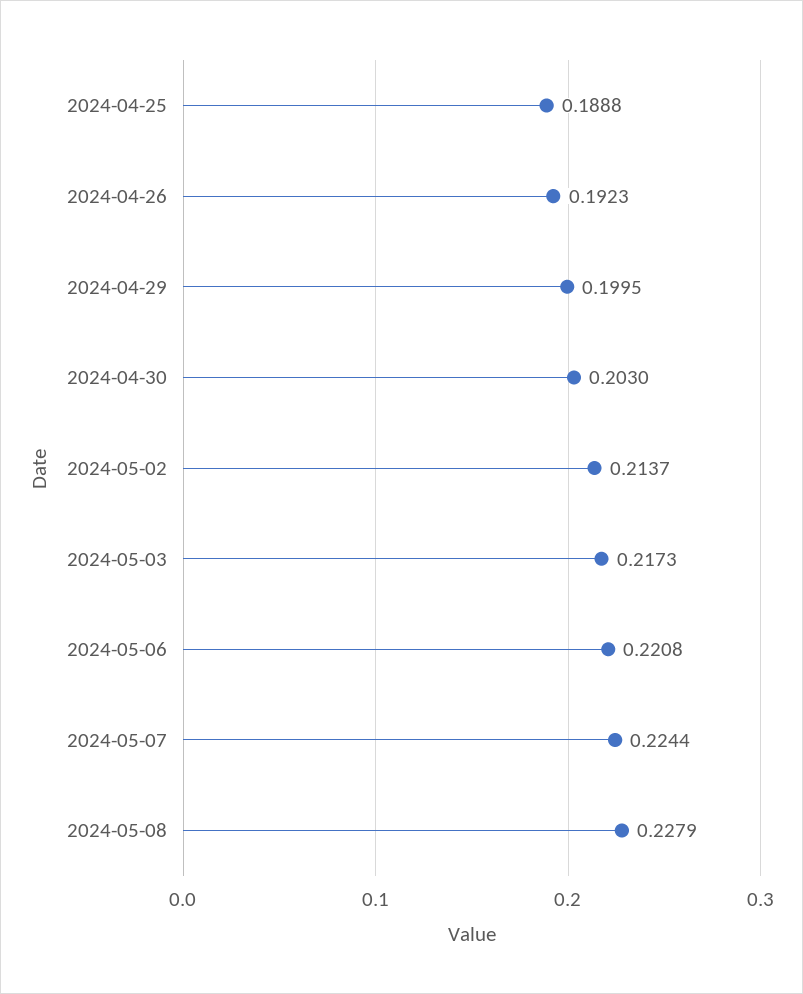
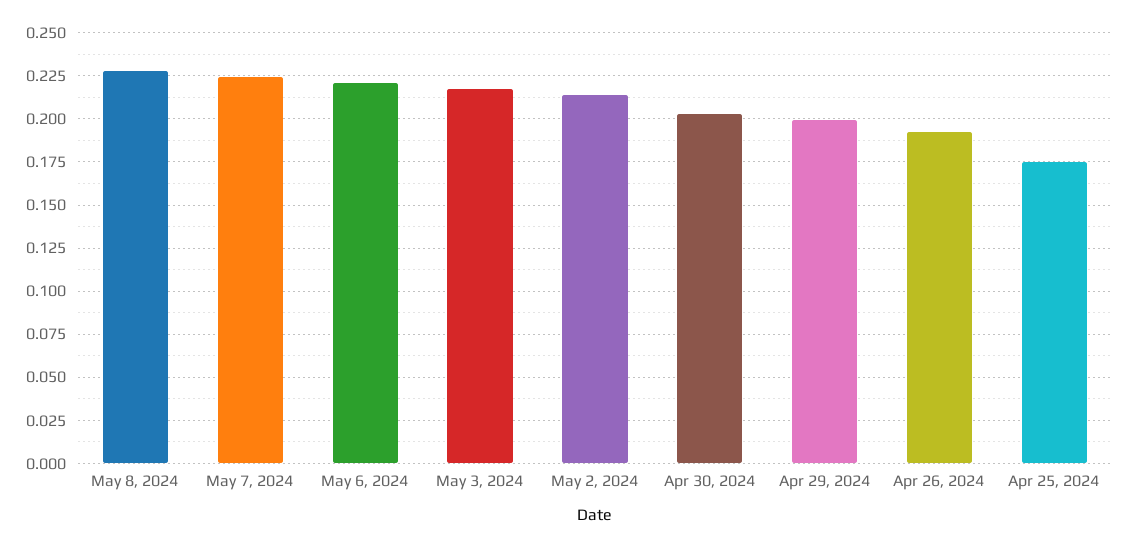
2024-04-25: 0.1888 -> 0.175

